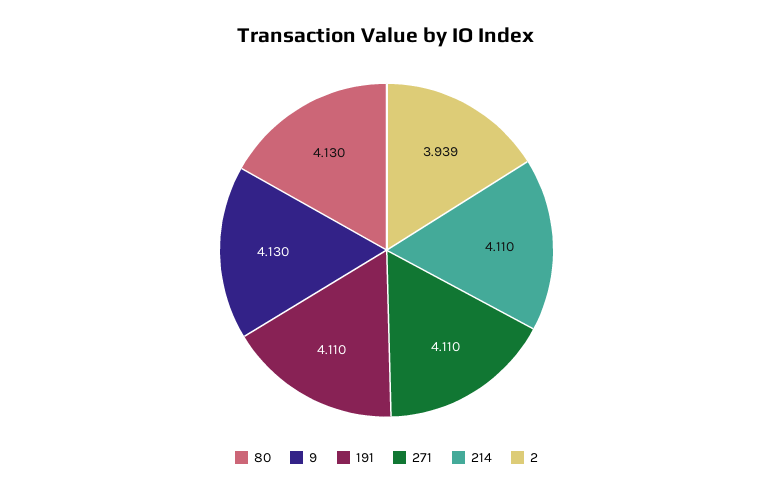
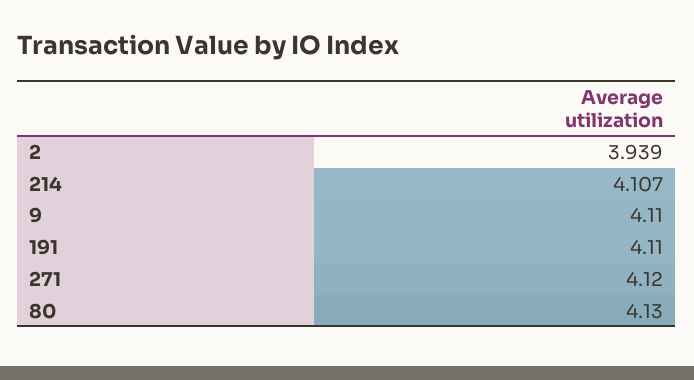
9: 4.13 -> 4.11
271: 4.11 -> 4.12
214: 4.11 -> 4.107

